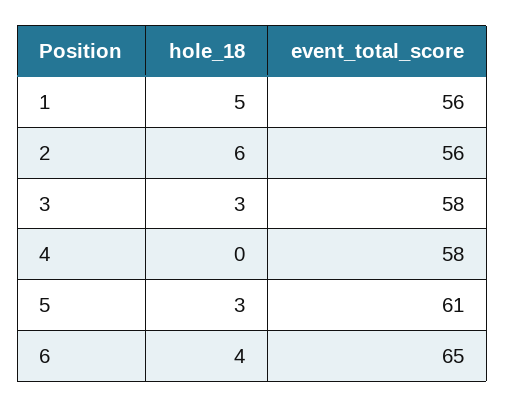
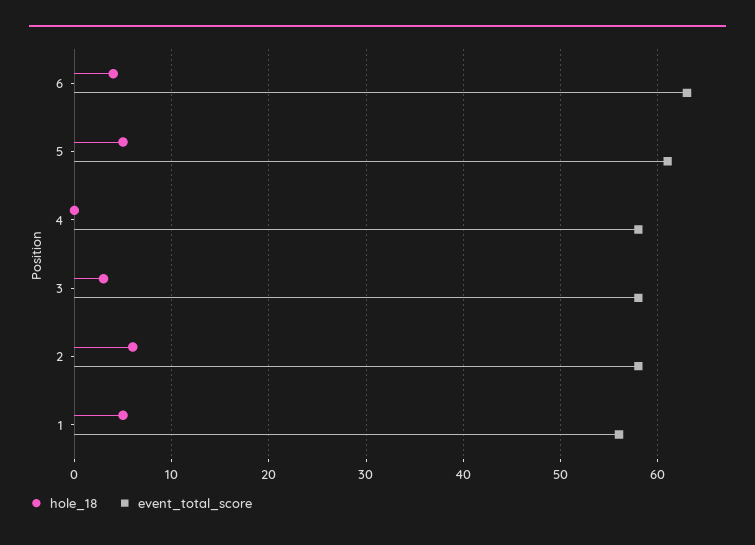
event_total_score, 2: 56 -> 58
hole_18, 5: 3 -> 5
event_total_score, 6: 65 -> 63

